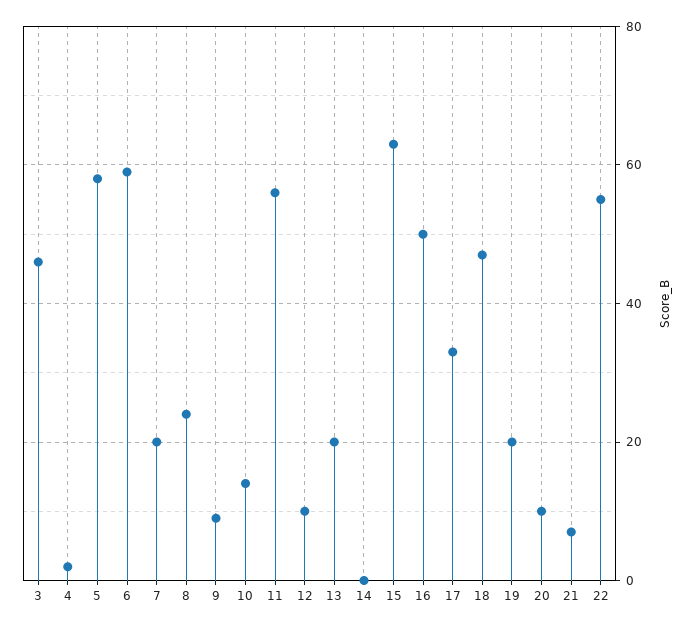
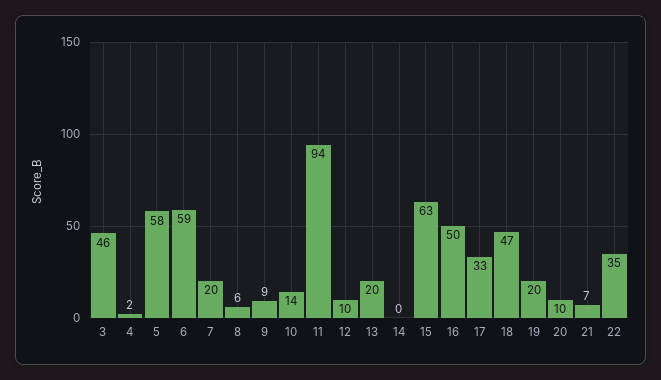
8: 25 -> 6
11: 55 -> 94
22: 55 -> 35

